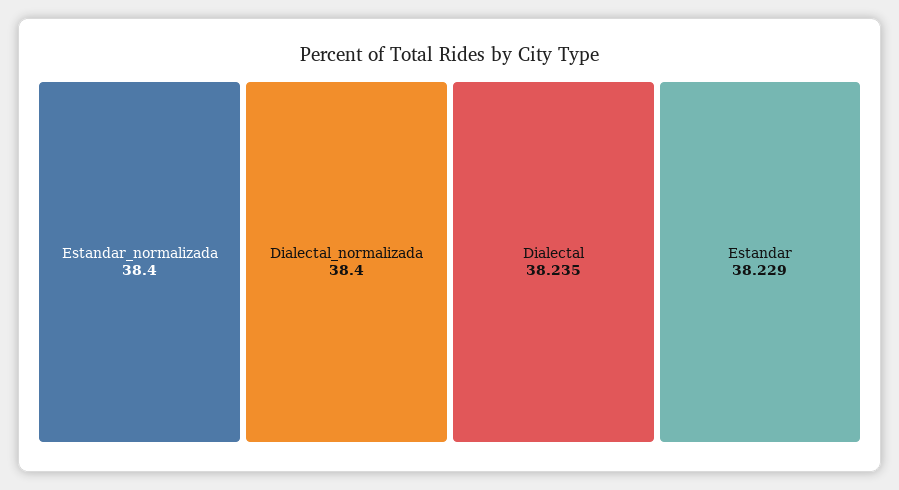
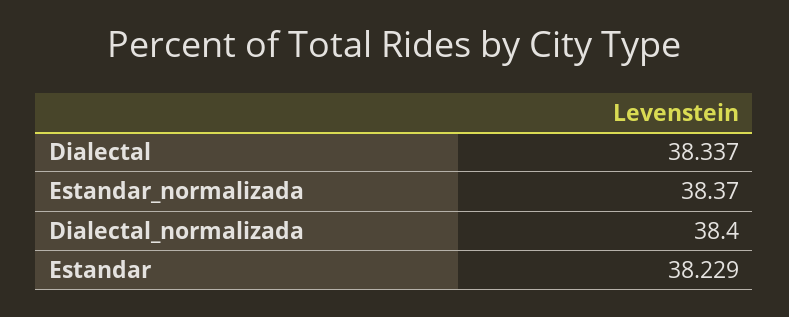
Estandar_normalizada: 38.4 -> 38.37
Dialectal: 38.235 -> 38.337

